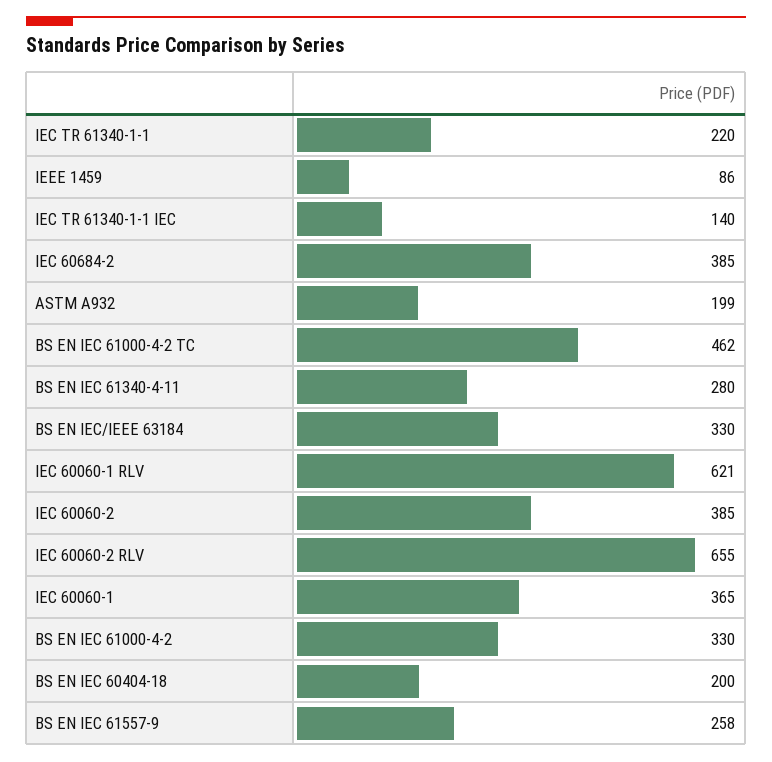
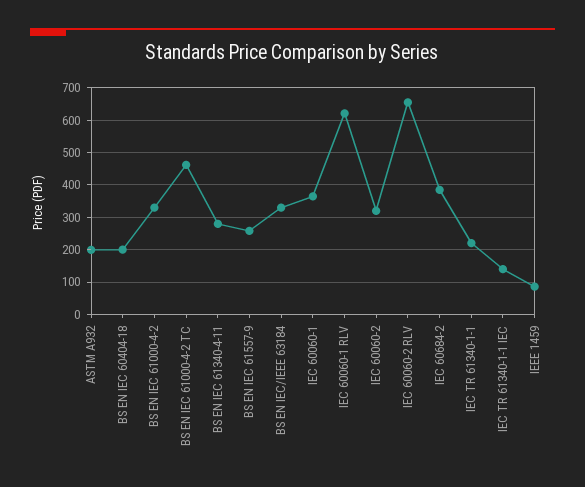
IEC 60060-2: 385 -> 320

